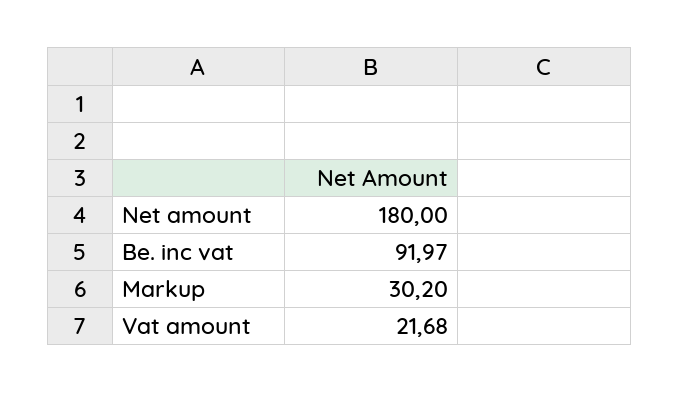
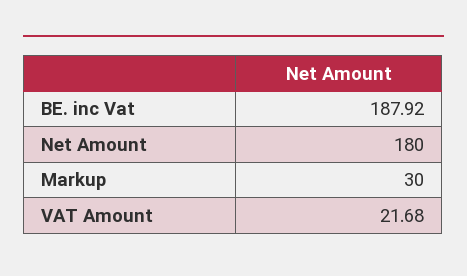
Be. inc vat: 91.97 -> 187.92
Markup: 30.2 -> 30

